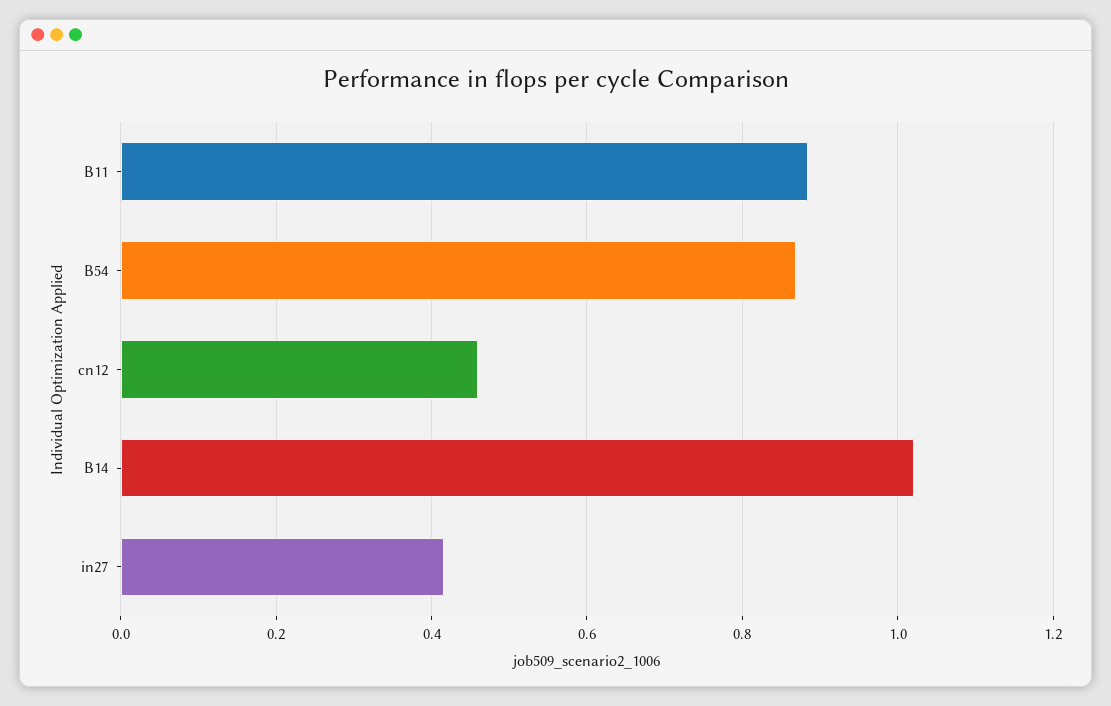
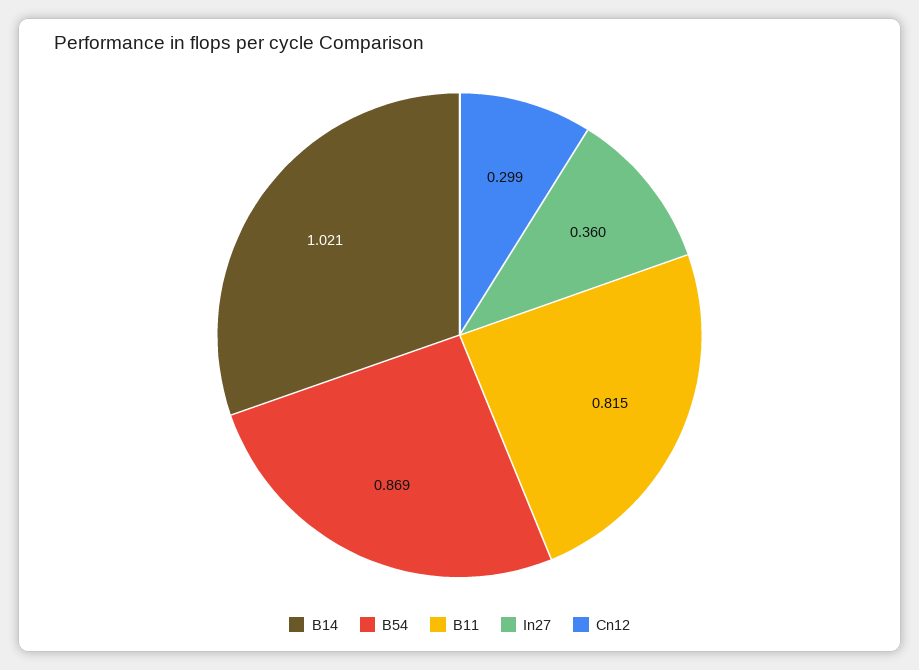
B11: 0.88 -> 0.815
cn12: 0.46 -> 0.299
in27: 0.42 -> 0.36

